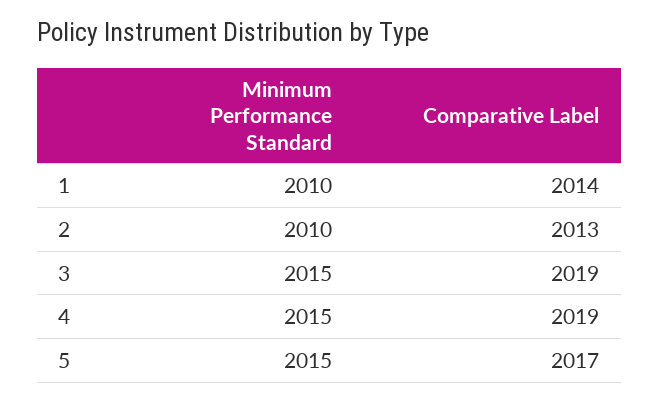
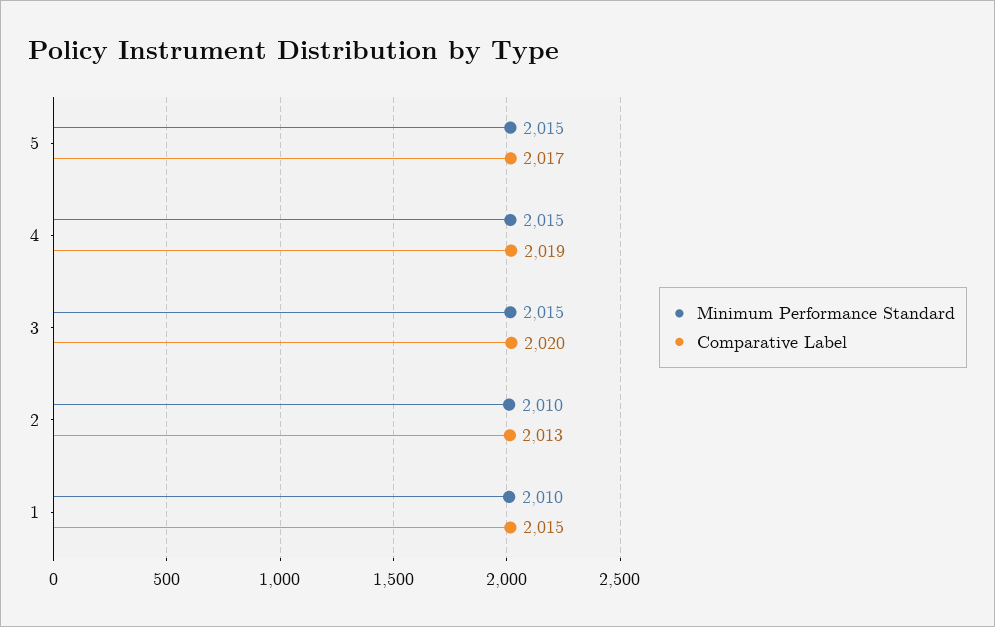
Comparative Label, 1: 2014 -> 2015
Comparative Label, 3: 2019 -> 2020

